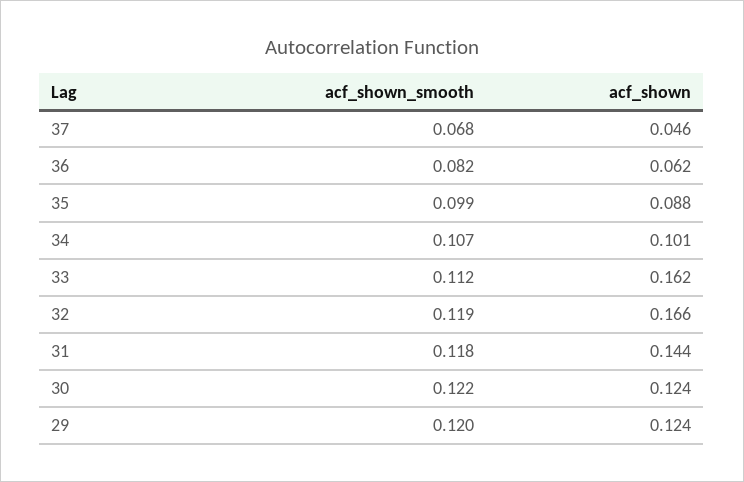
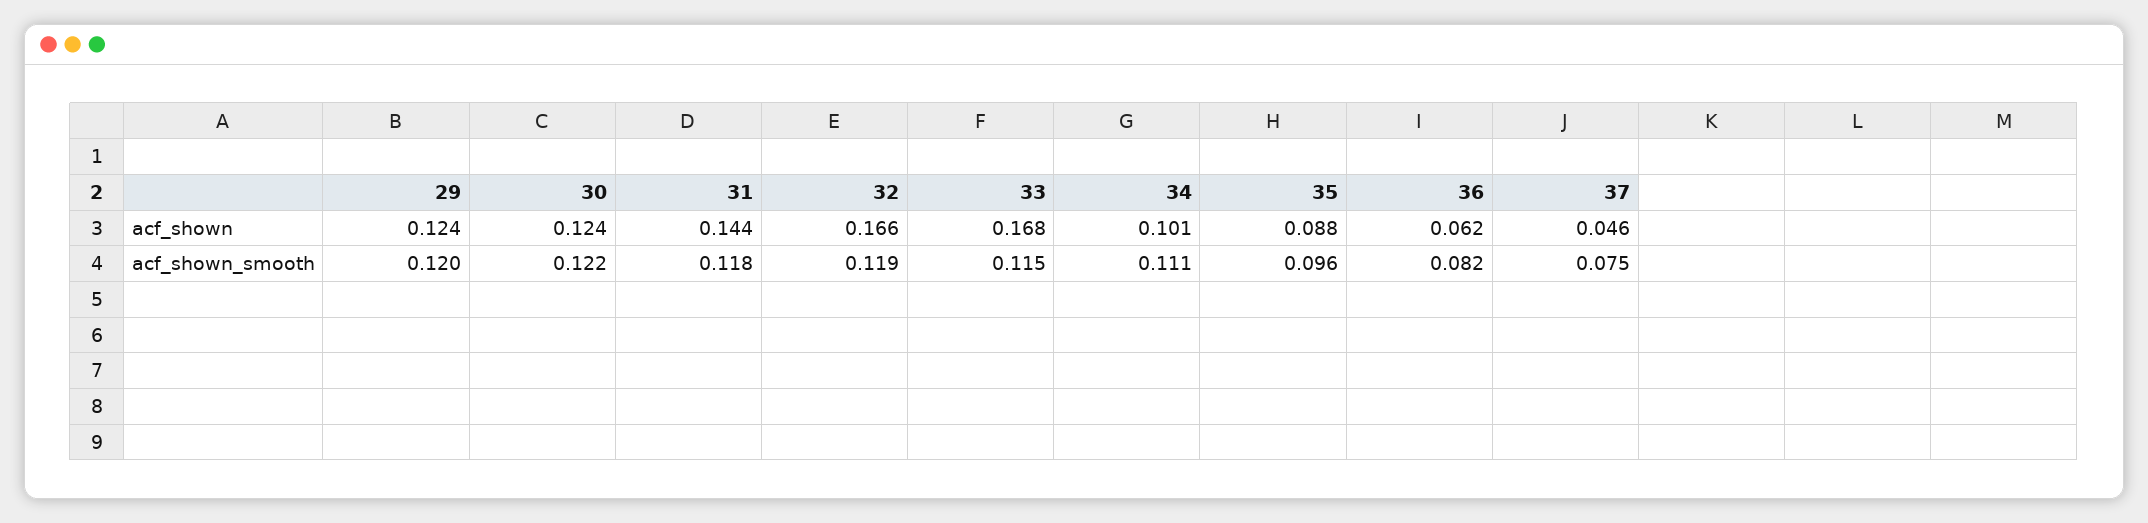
acf_shown_smooth, 37: 0.068 -> 0.075
acf_shown_smooth, 35: 0.099 -> 0.096
acf_shown_smooth, 34: 0.107 -> 0.111
acf_shown_smooth, 33: 0.112 -> 0.115
acf_shown, 33: 0.162 -> 0.168

